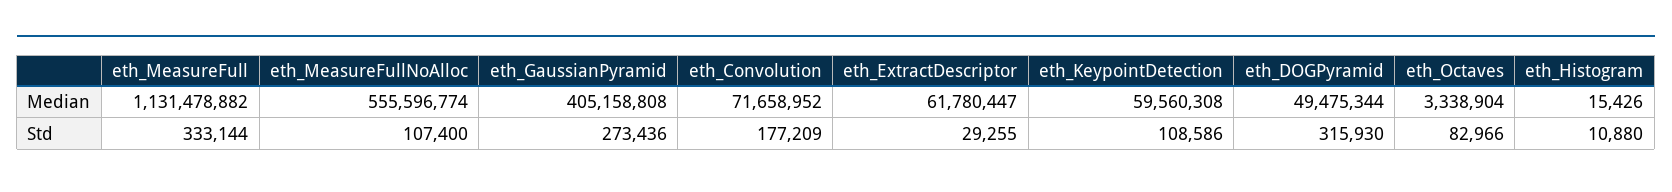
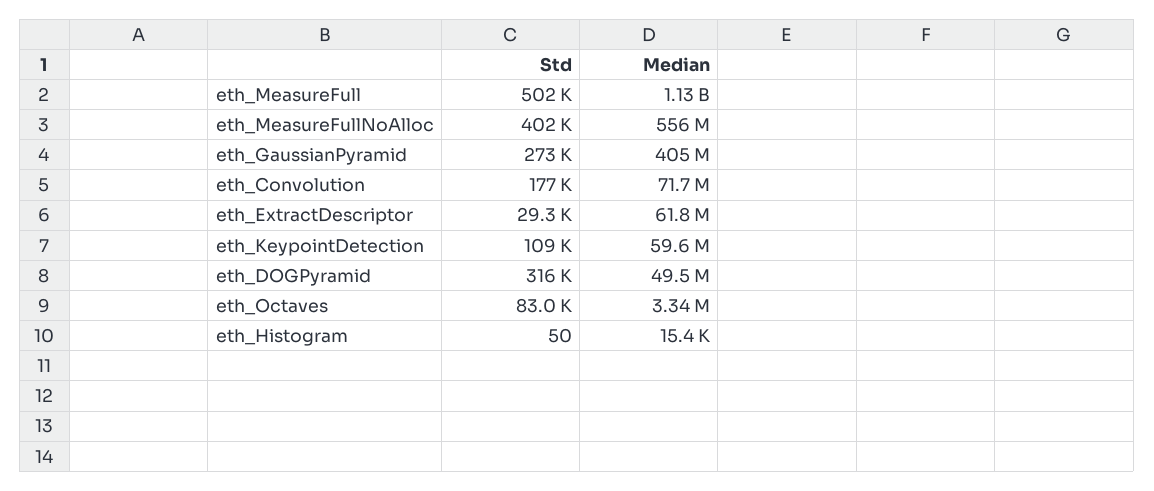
eth_MeasureFull, Std: 333144 -> 502000
eth_MeasureFullNoAlloc, Std: 107400 -> 402000
eth_Histogram, Std: 10880 -> 50

